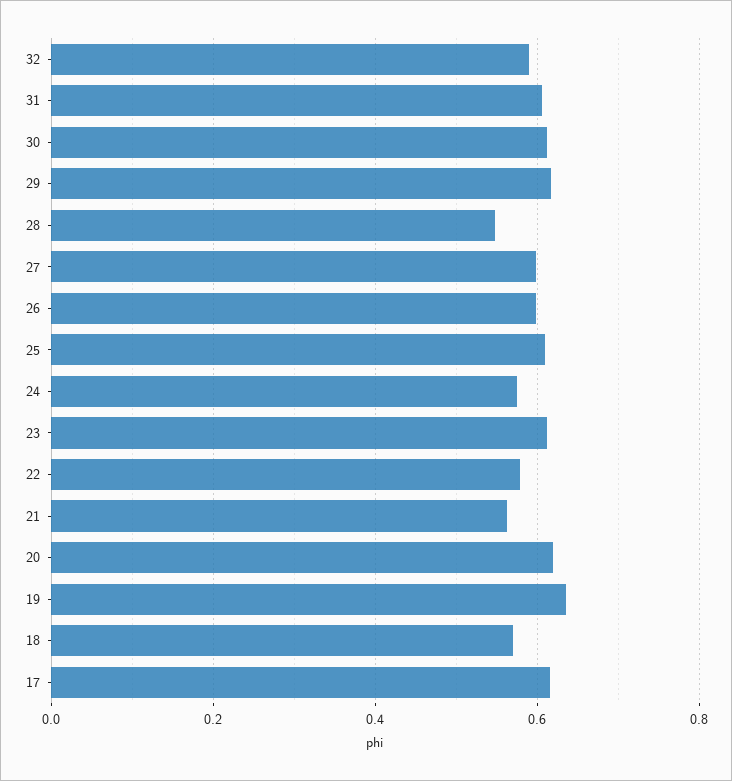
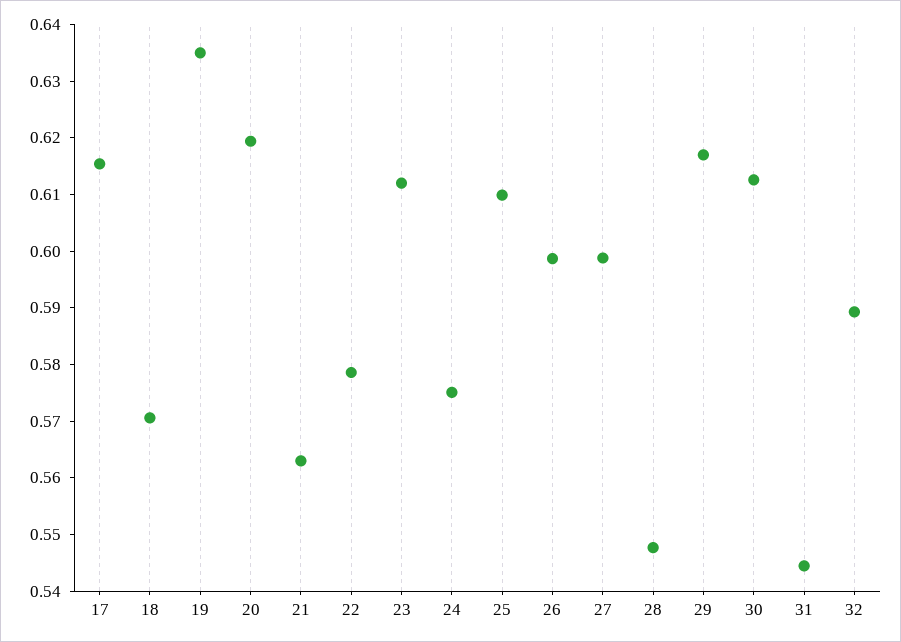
31: 0.6 -> 0.544

